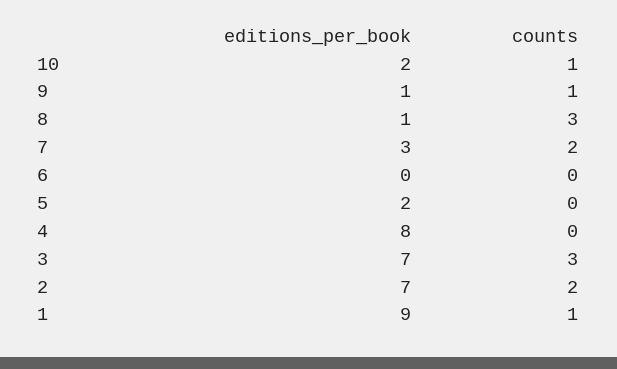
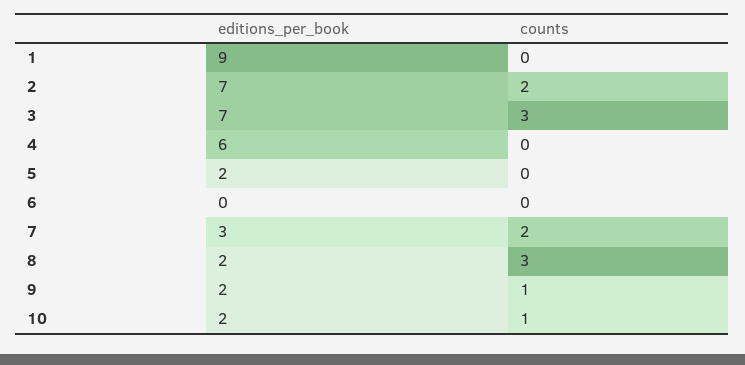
editions_per_book, 9: 1 -> 2
editions_per_book, 8: 1 -> 2
editions_per_book, 4: 8 -> 6
counts, 1: 1 -> 0

